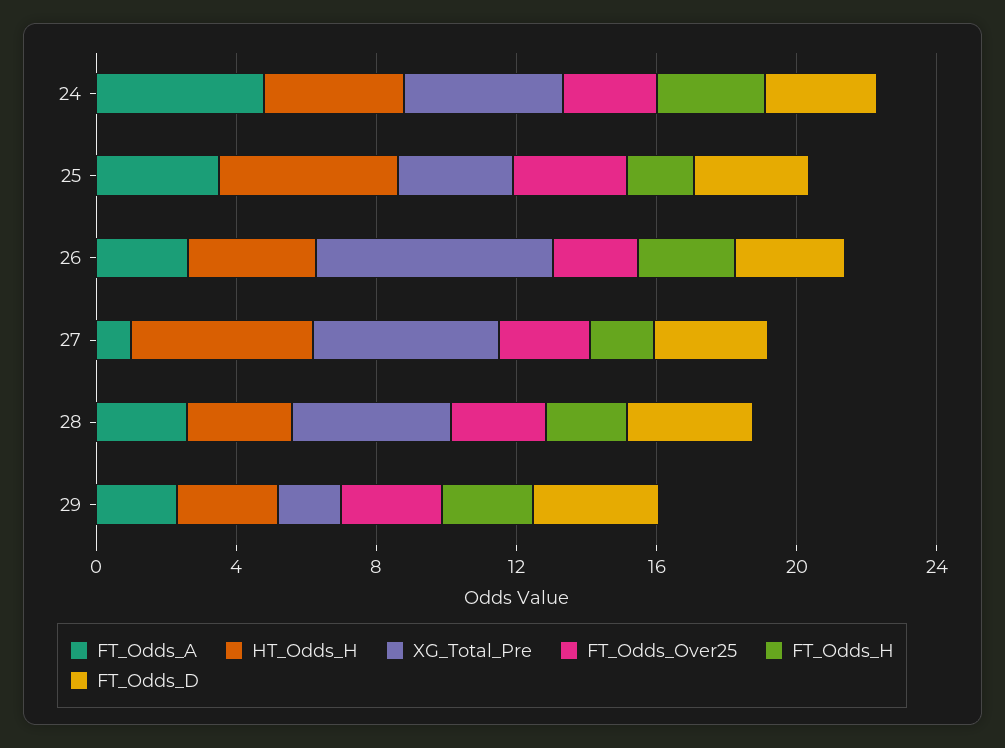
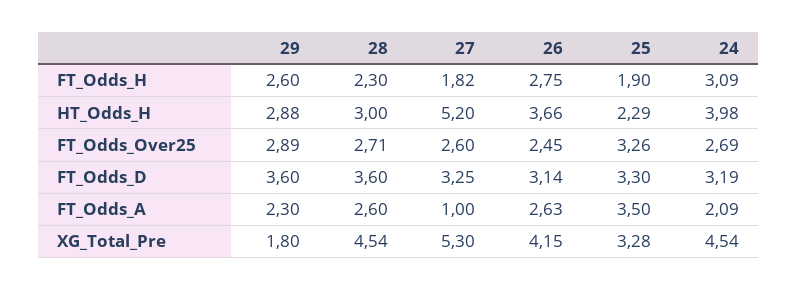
FT_Odds_A, 24: 5 -> 2.09
HT_Odds_H, 25: 5 -> 2.29
XG_Total_Pre, 26: 7 -> 4.15

